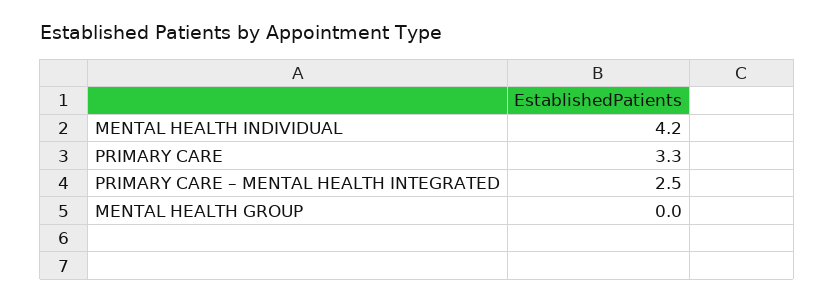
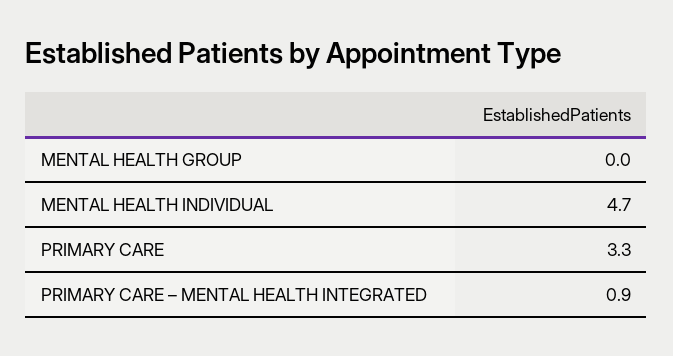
MENTAL HEALTH INDIVIDUAL: 4.2 -> 4.7
PRIMARY CARE – MENTAL HEALTH INTEGRATED: 2.5 -> 0.9

